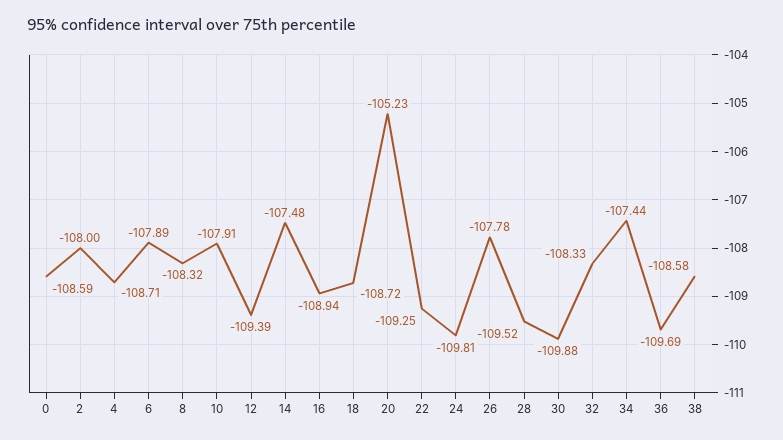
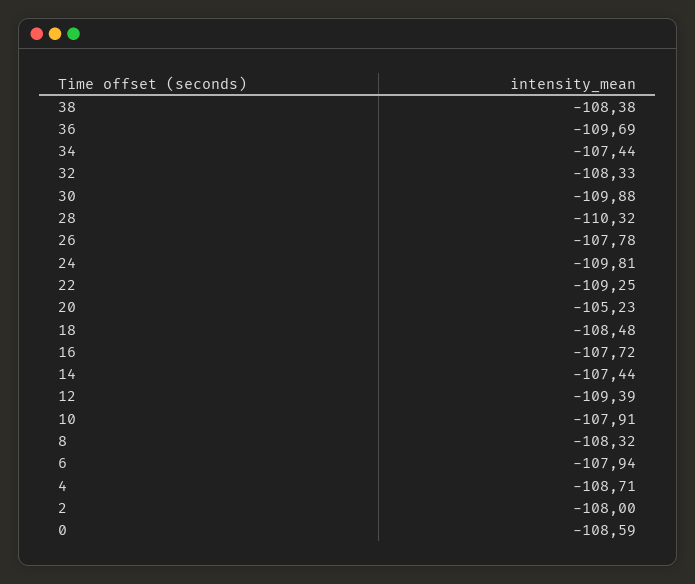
6: -107.89 -> -107.94
14: -107.48 -> -107.44
16: -108.94 -> -107.72
18: -108.72 -> -108.48
28: -109.52 -> -110.32
38: -108.58 -> -108.38

